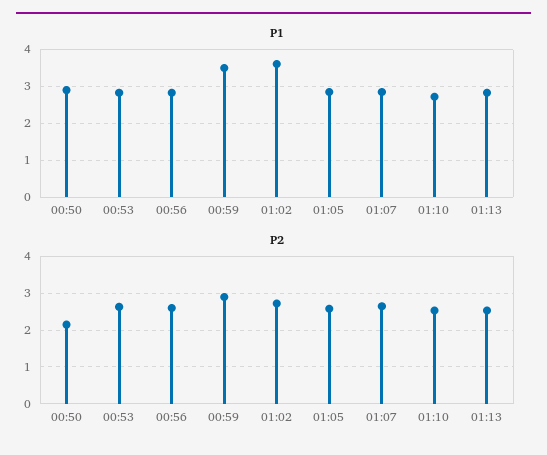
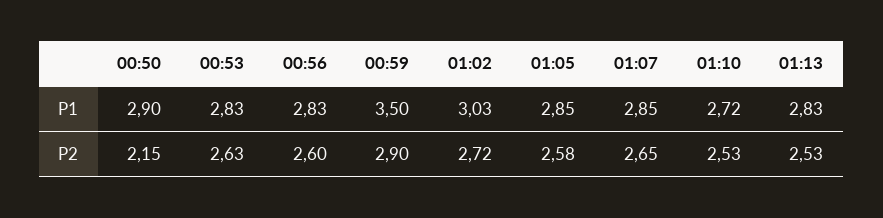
P1, 01:02: 3.6 -> 3.03

